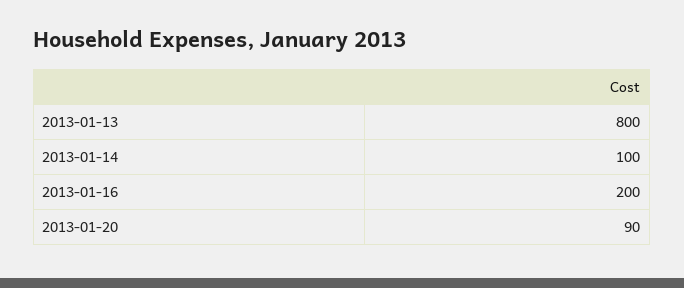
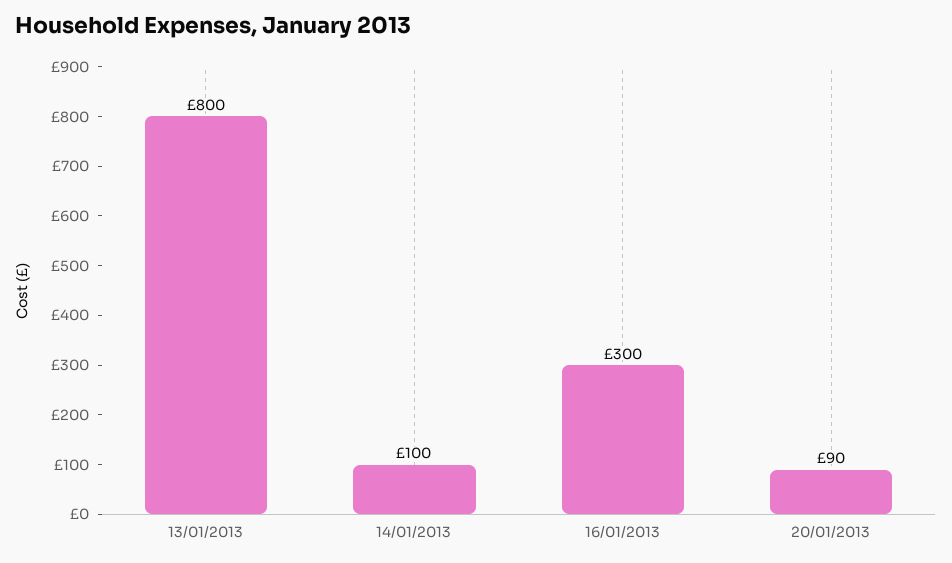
2013-01-16: 200 -> 300

